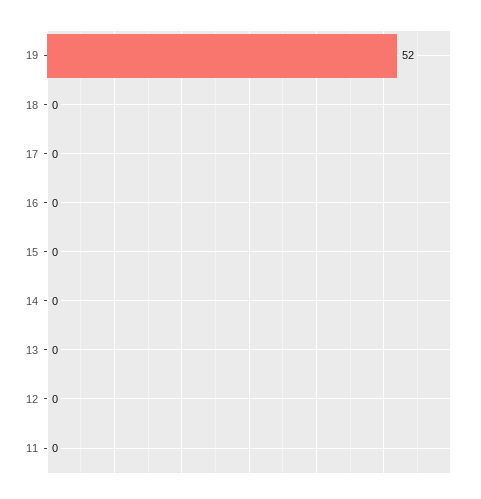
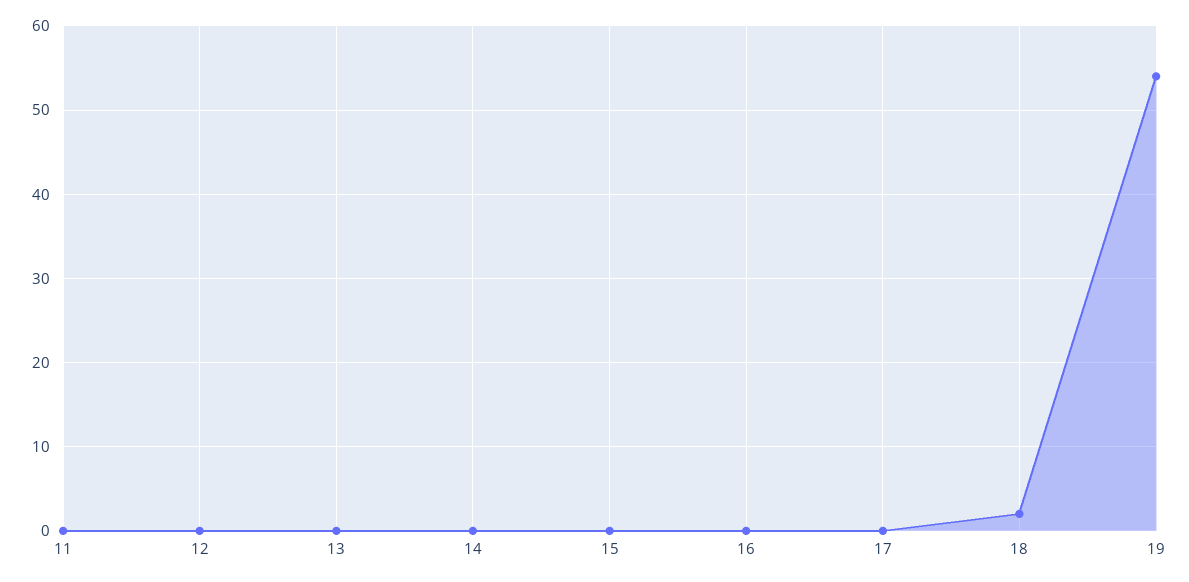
19: 52 -> 54
18: 0 -> 2

